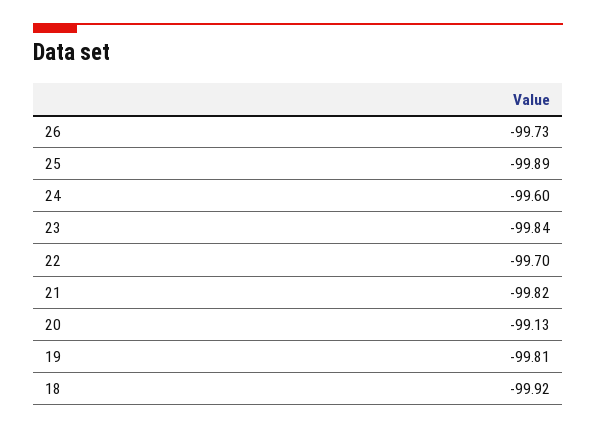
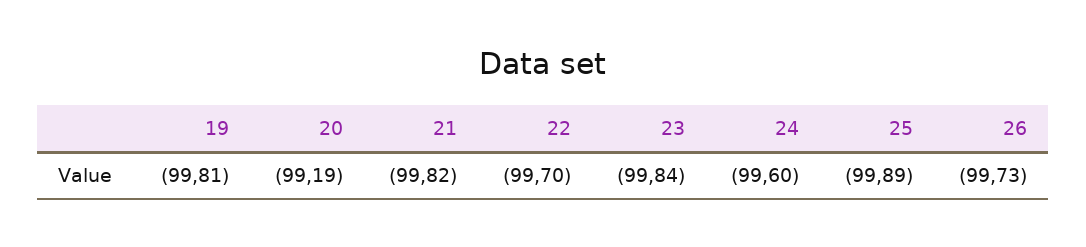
20: -99.13 -> -99.19
18: -99.92 -> none

